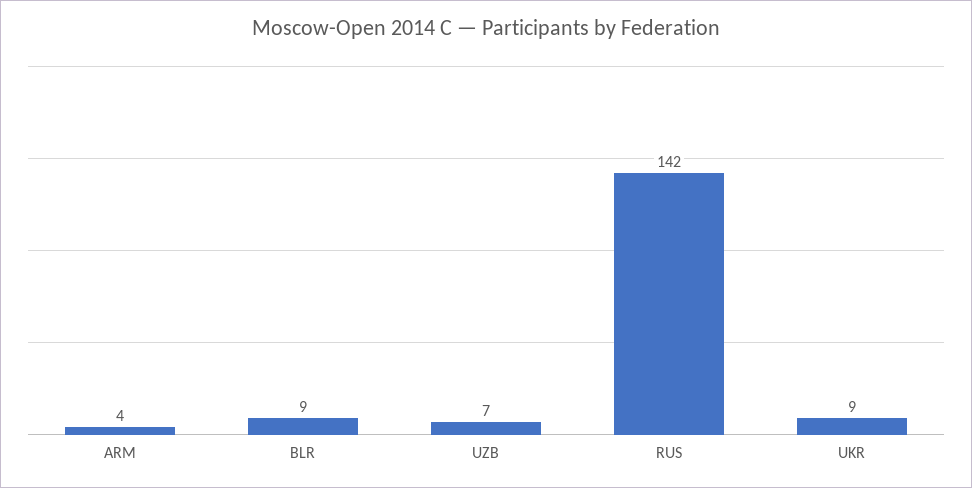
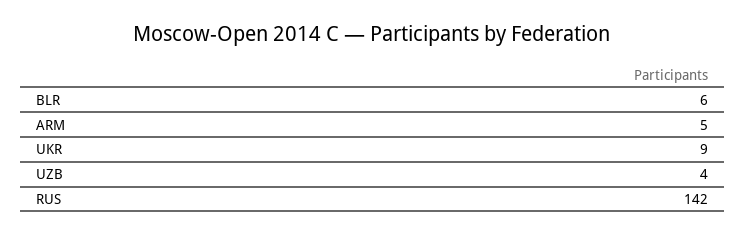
ARM: 4 -> 5
BLR: 9 -> 6
UZB: 7 -> 4

